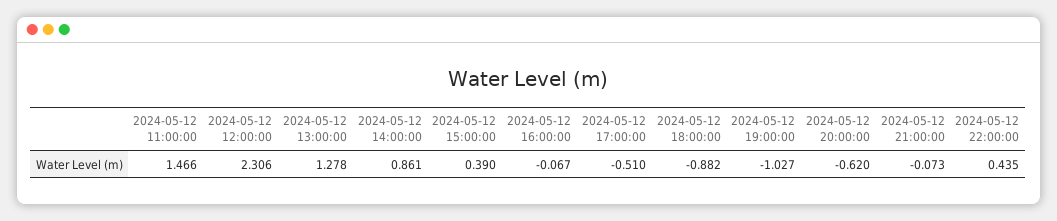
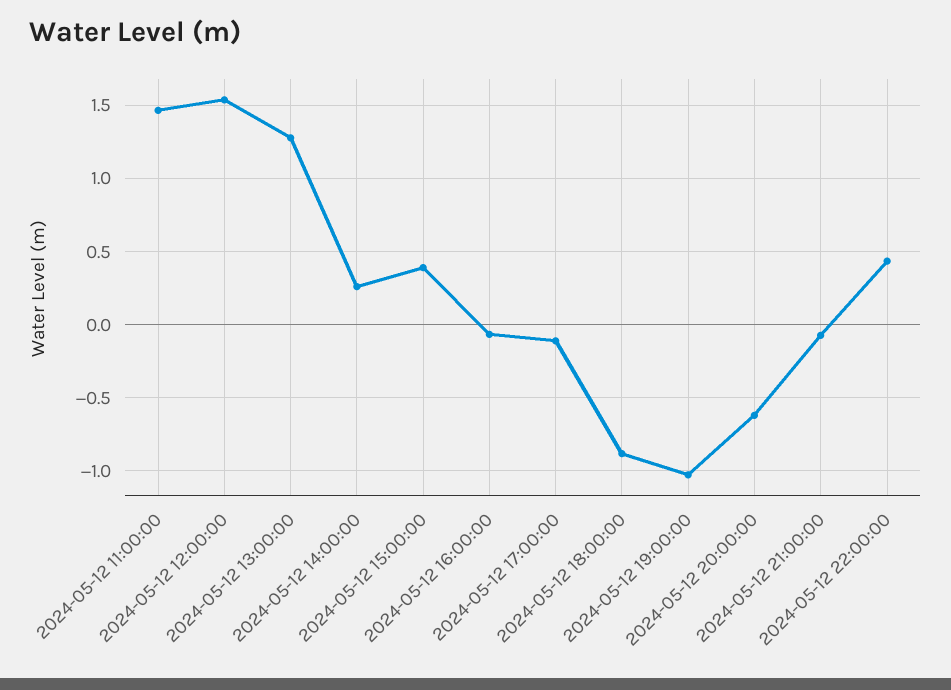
2024-05-12 12:00:00: 2.306 -> 1.55
2024-05-12 14:00:00: 0.861 -> 0.25
2024-05-12 17:00:00: -0.51 -> -0.1

